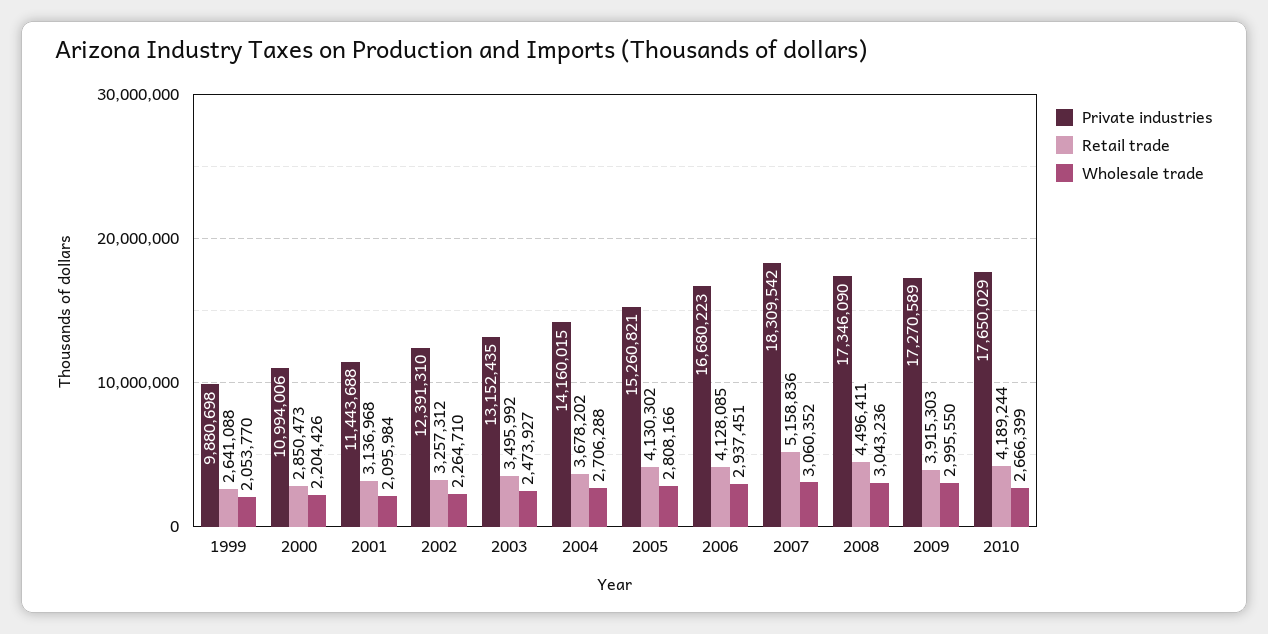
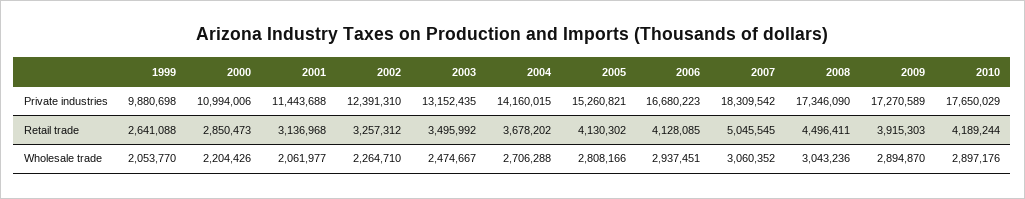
Wholesale trade, 2001: 2095984 -> 2061977
Wholesale trade, 2003: 2473927 -> 2474667
Retail trade, 2007: 5158836 -> 5045545
Wholesale trade, 2009: 2995550 -> 2894870
Wholesale trade, 2010: 2666399 -> 2897176

